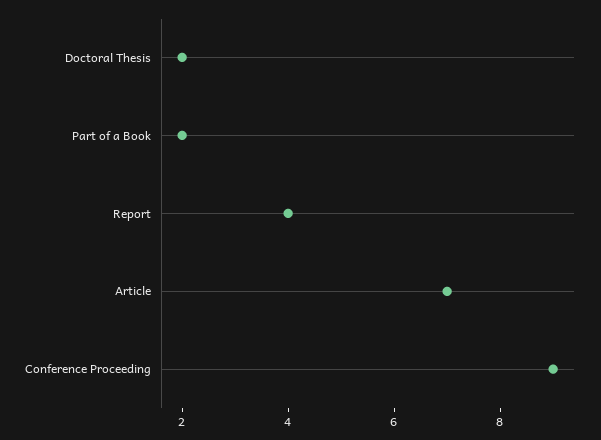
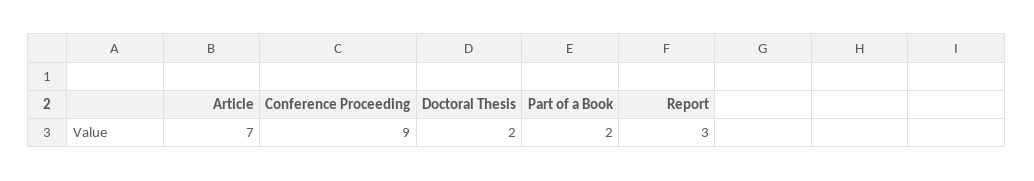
Report: 4 -> 3

